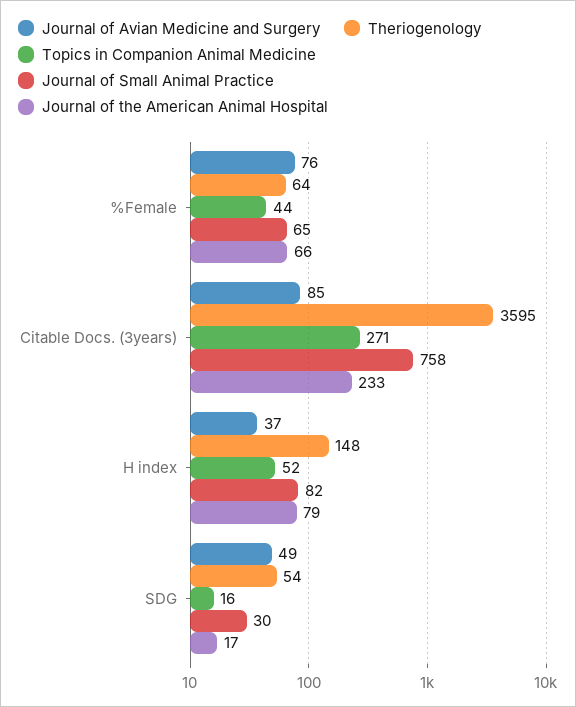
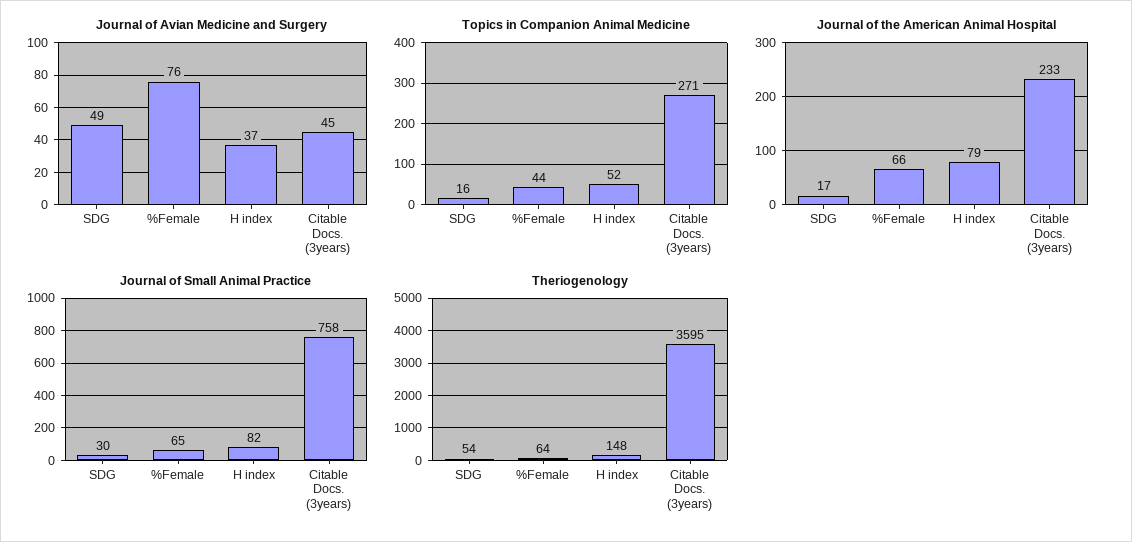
Journal of Avian Medicine and Surgery, Citable Docs. (3years): 85 -> 45

